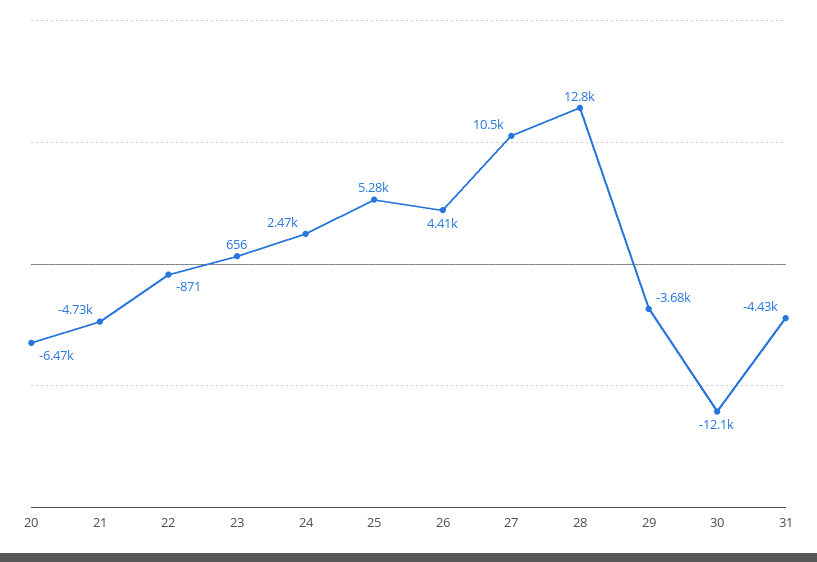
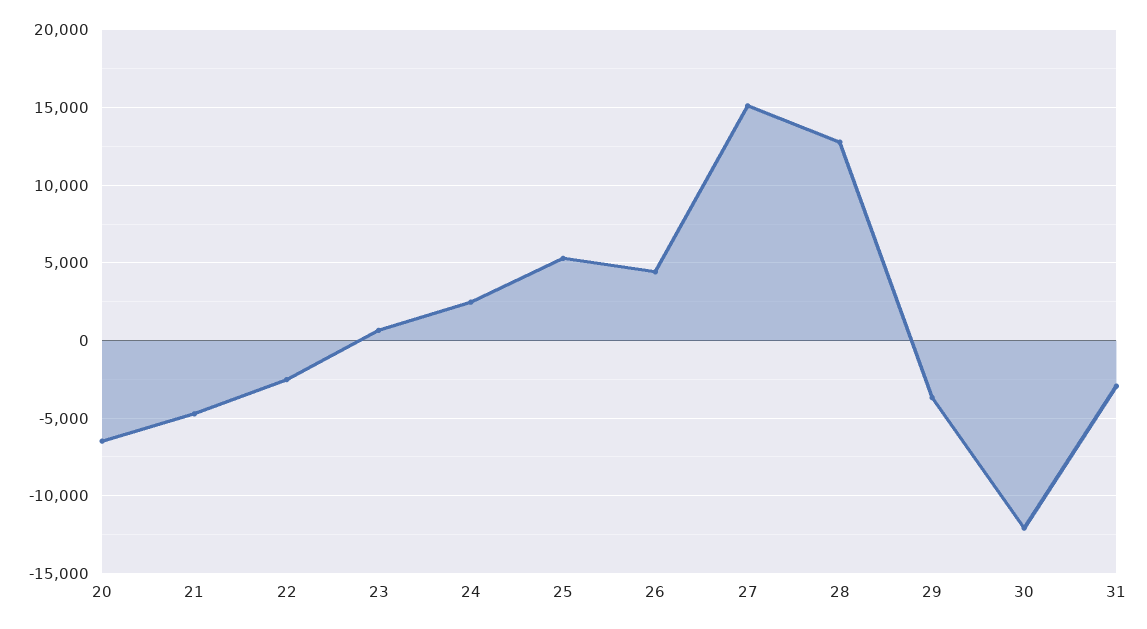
22: -871 -> -2500
27: 10500 -> 15000
31: -4430 -> -3000

